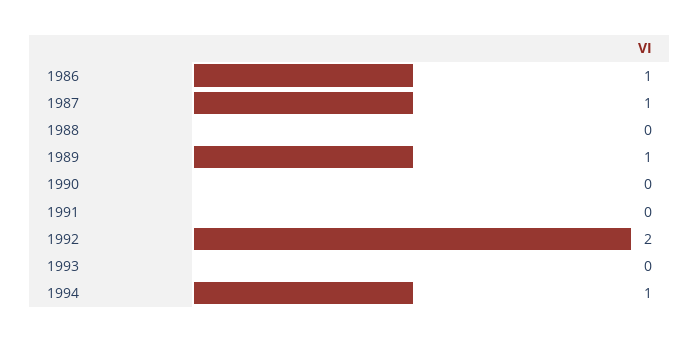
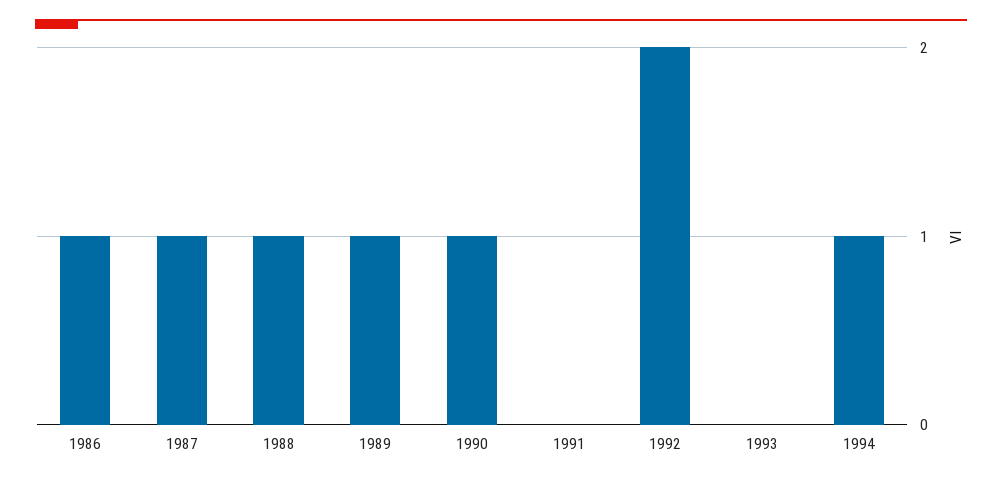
1988: 0 -> 1
1990: 0 -> 1

